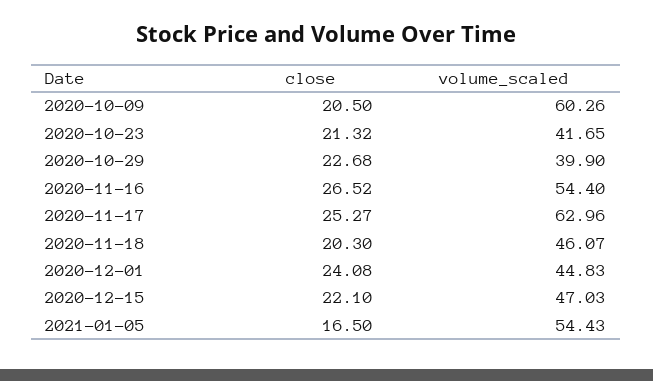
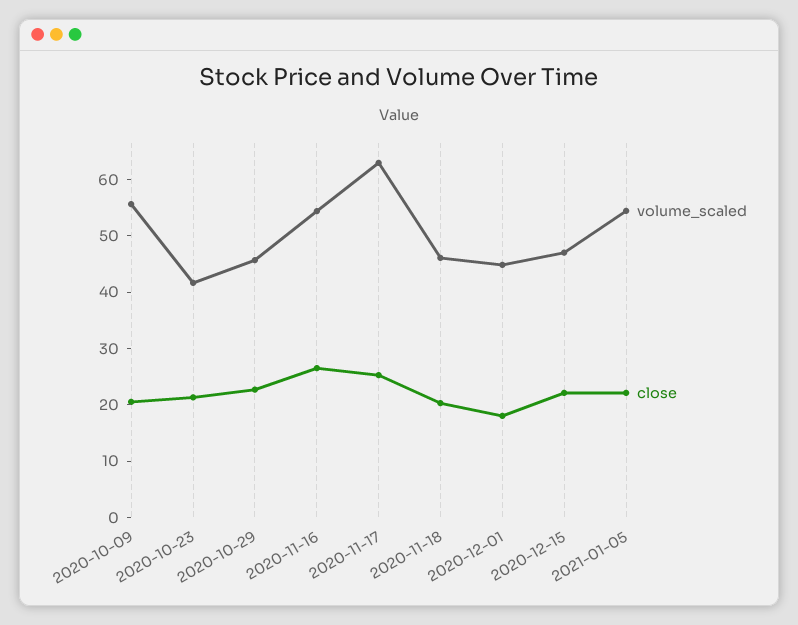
volume_scaled, 2020-10-09: 60.26 -> 56
volume_scaled, 2020-10-29: 39.9 -> 46
close, 2020-12-01: 24.08 -> 18
close, 2021-01-05: 16.5 -> 22

